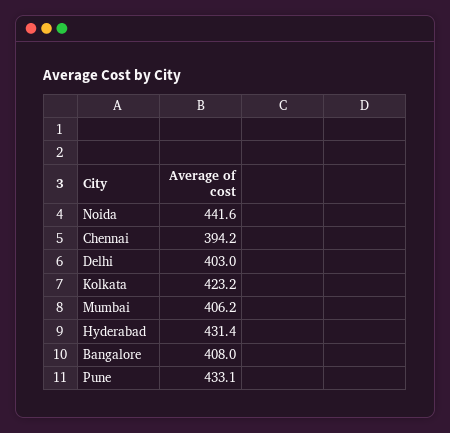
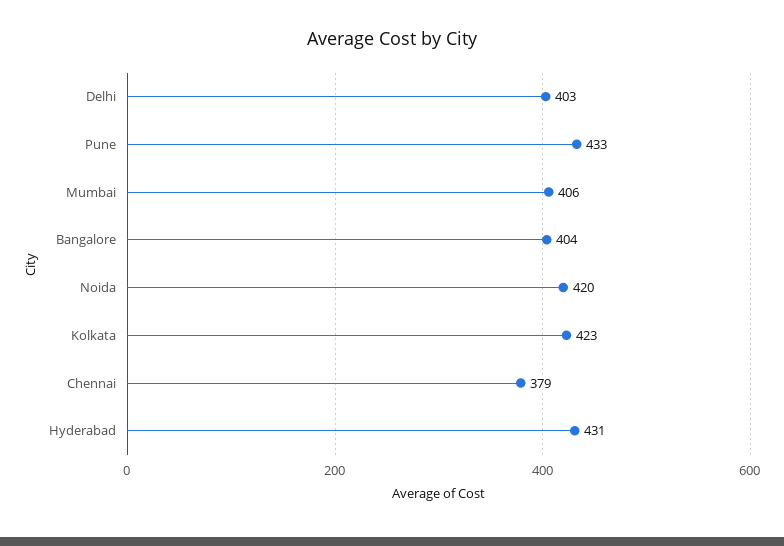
Noida: 441.6 -> 420
Chennai: 394.2 -> 379
Bangalore: 408 -> 404

